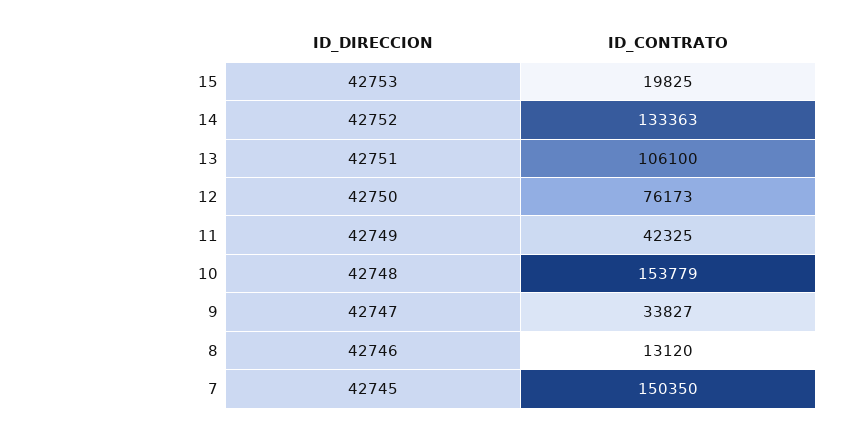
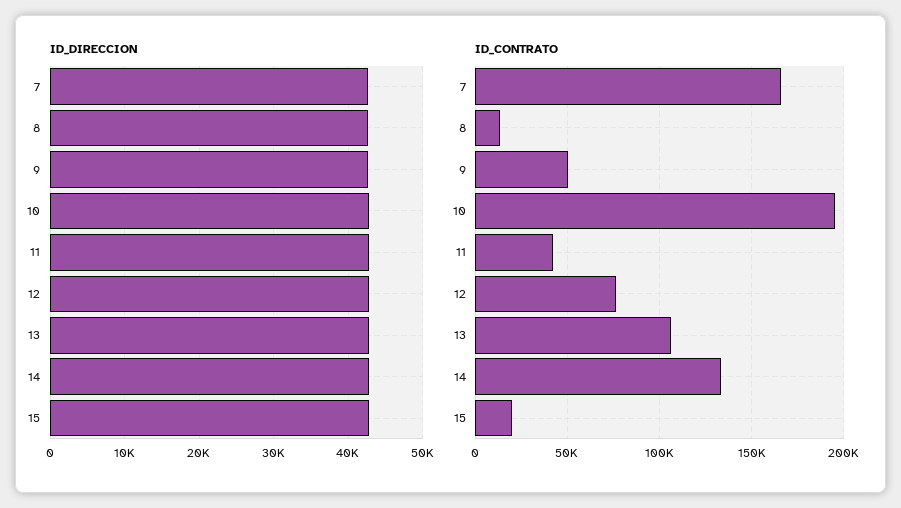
ID_CONTRATO, 10: 153779 -> 195000
ID_CONTRATO, 9: 33827 -> 50000
ID_CONTRATO, 7: 150350 -> 165000

